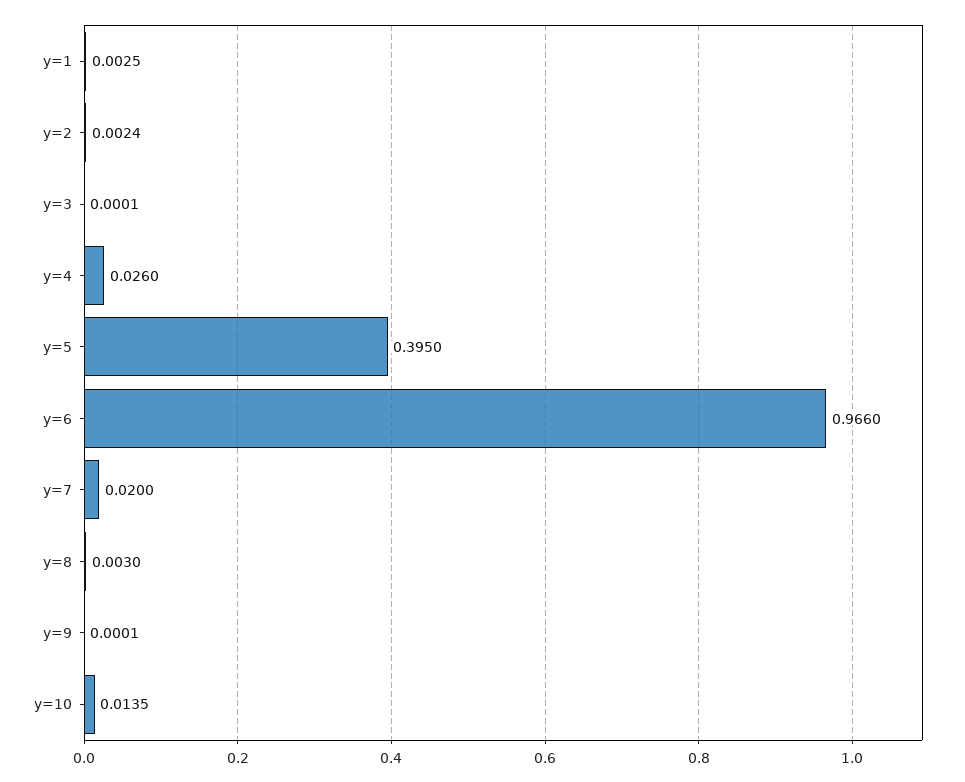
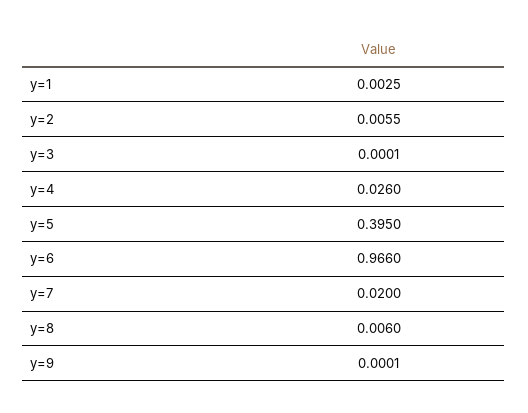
y=2: 0.0024 -> 0.0055
y=8: 0.003 -> 0.006
y=10: 0.0135 -> none

